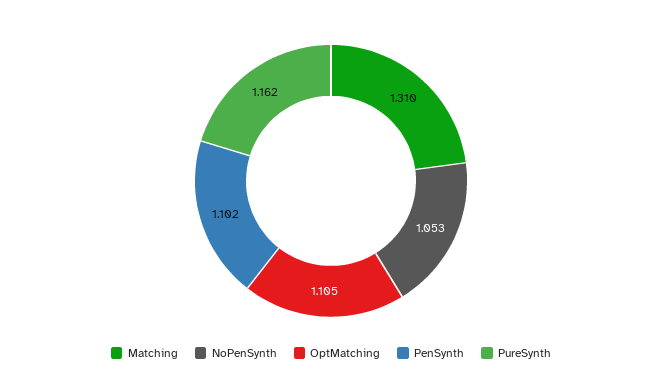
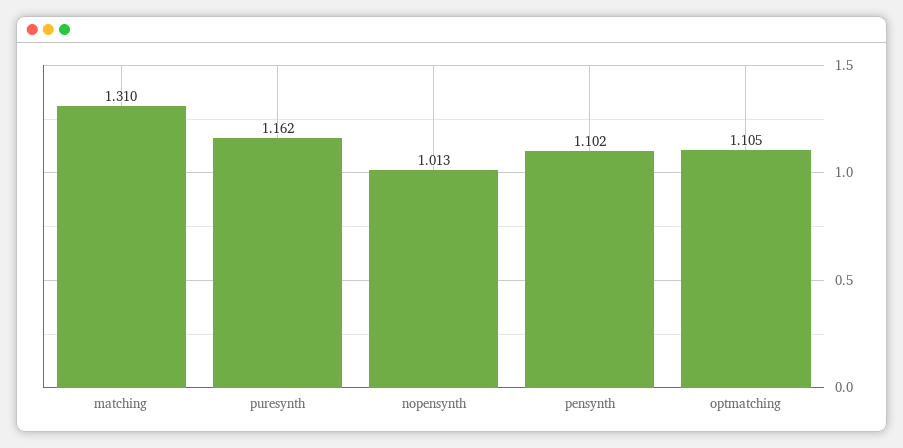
NoPenSynth: 1.053 -> 1.013

